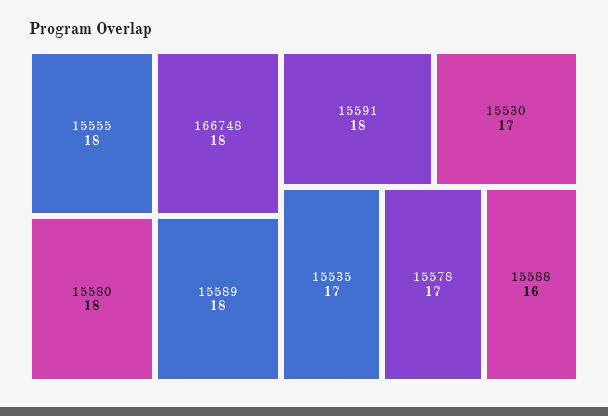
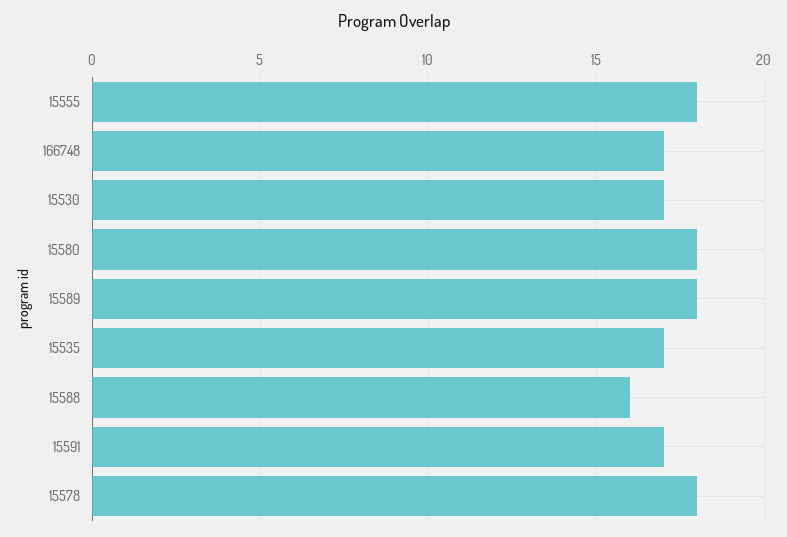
166748: 18 -> 17
15591: 18 -> 17
15578: 17 -> 18

